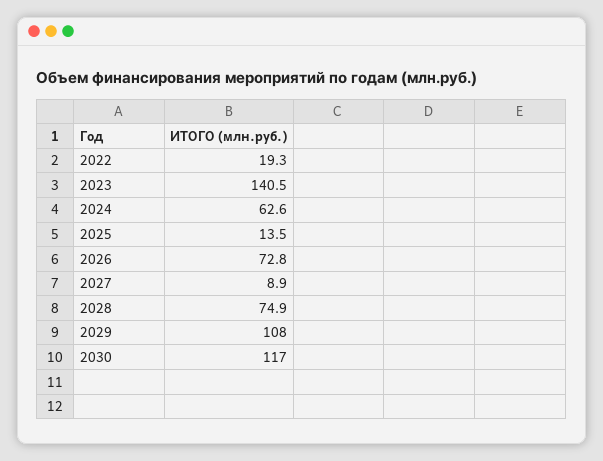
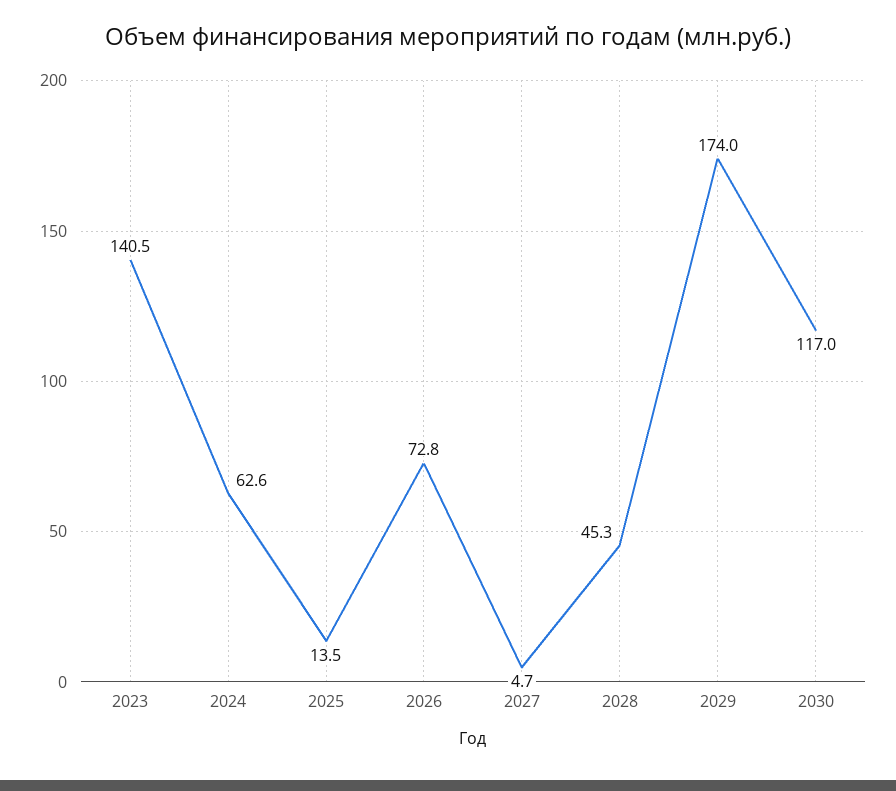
2022: 19.3 -> none
2027: 8.9 -> 4.7
2028: 74.9 -> 45.3
2029: 108 -> 174

